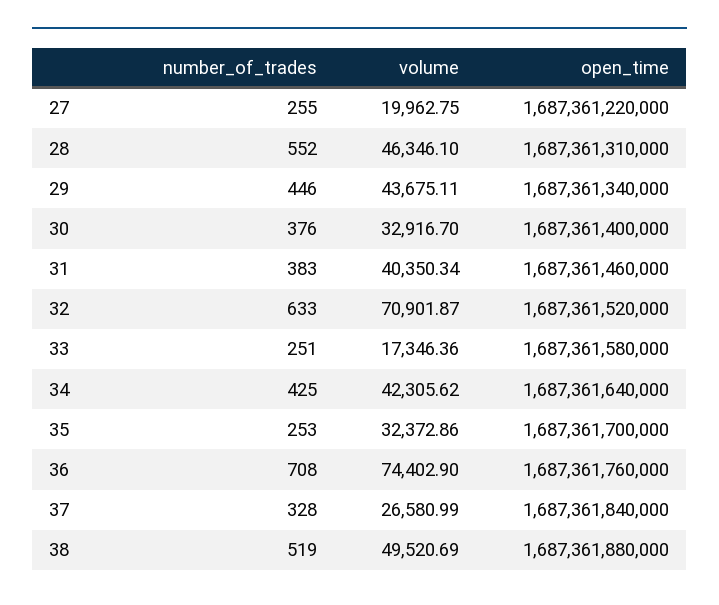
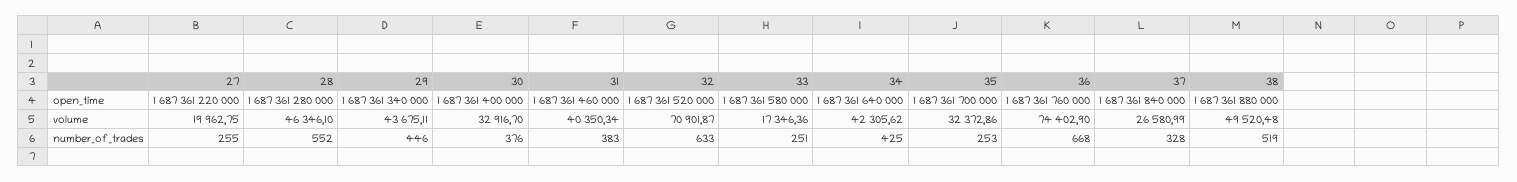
open_time, 28: 1687361310000 -> 1687361280000
number_of_trades, 36: 708 -> 668
volume, 38: 49520.69 -> 49520.48

